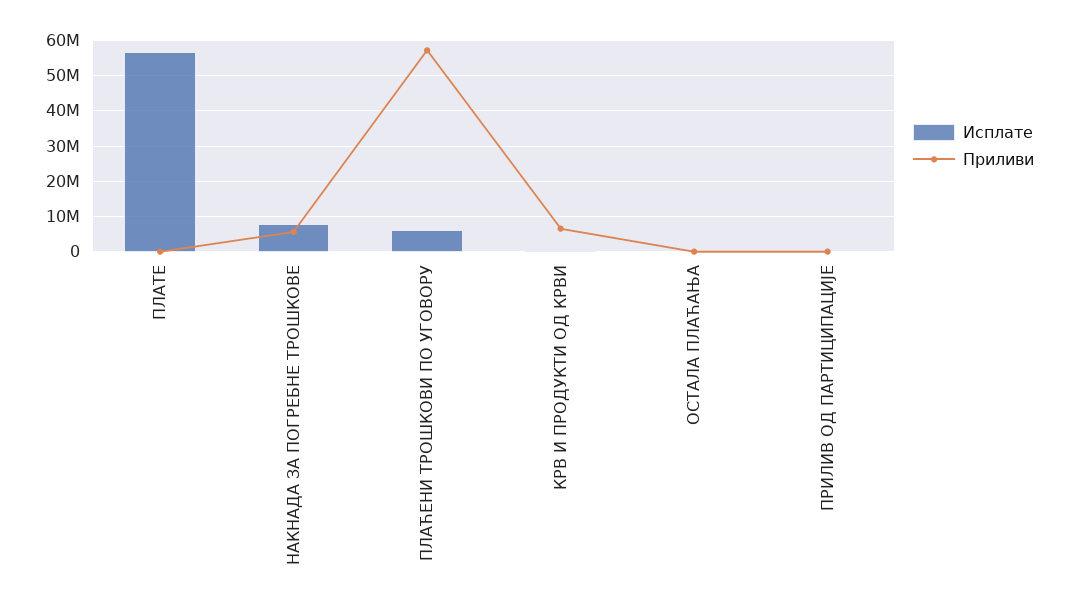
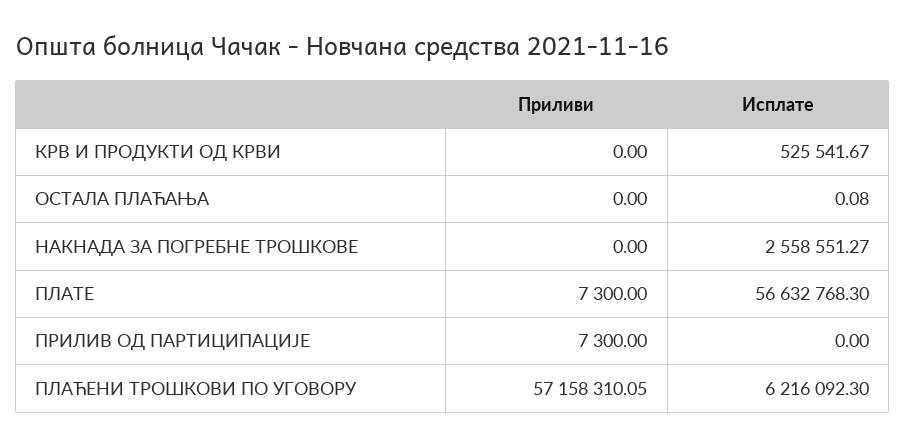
Исплате, НАКНАДА ЗА ПОГРЕБНЕ ТРОШКОВЕ: 8000000 -> 2558551.27
Приливи, НАКНАДА ЗА ПОГРЕБНЕ ТРОШКОВЕ: 6000000 -> 0
Приливи, КРВ И ПРОДУКТИ ОД КРВИ: 6000000 -> 0

